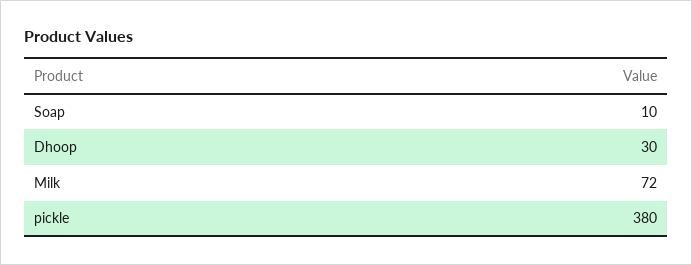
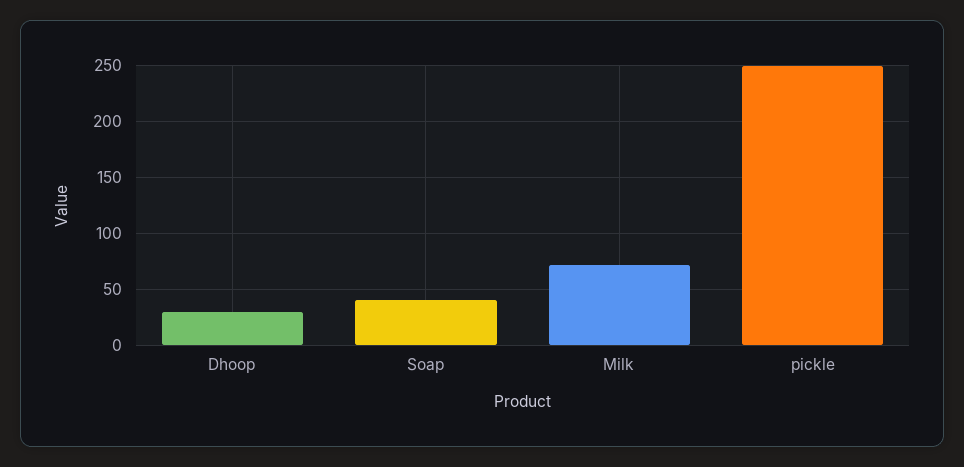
Soap: 10 -> 40
pickle: 380 -> 250

